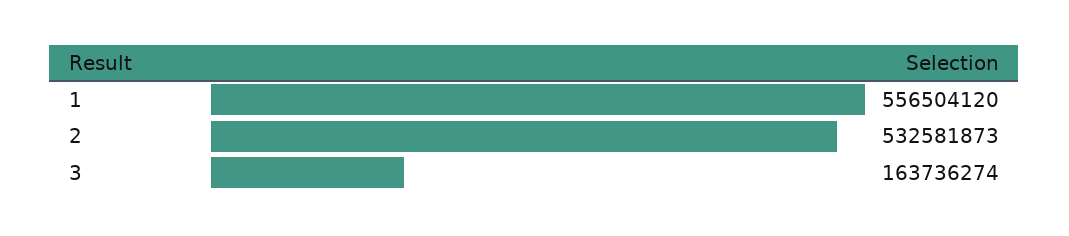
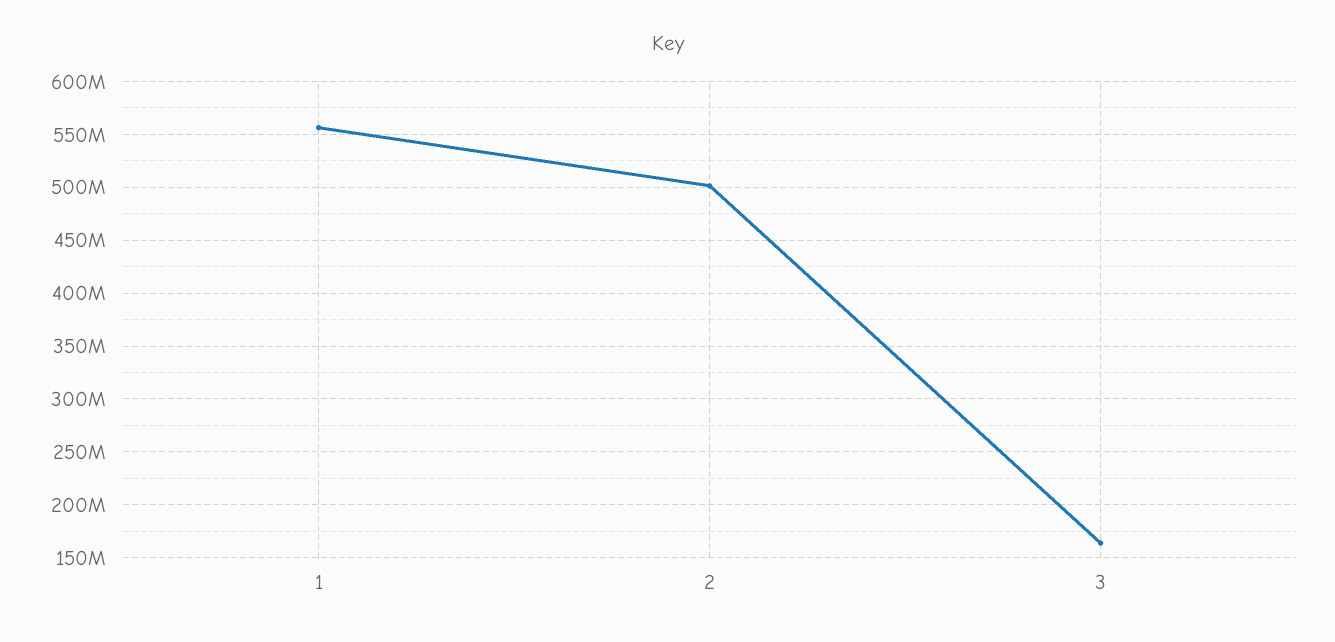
2: 532581873 -> 500000000

